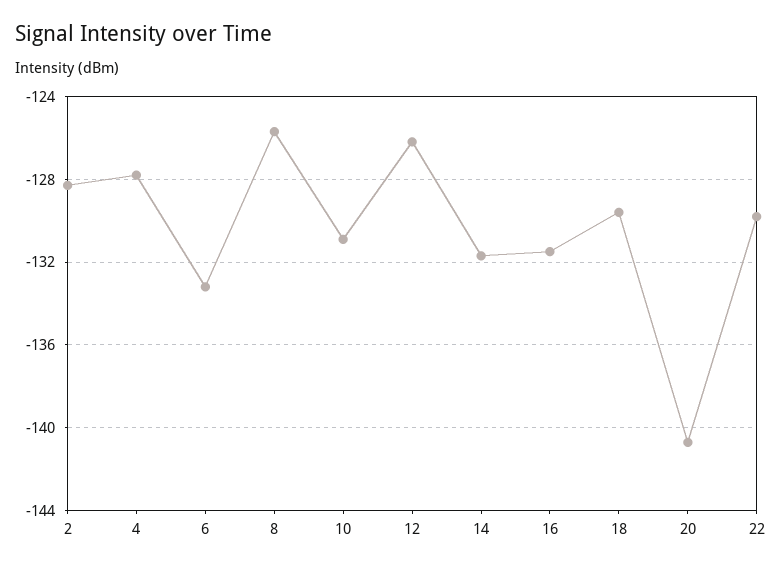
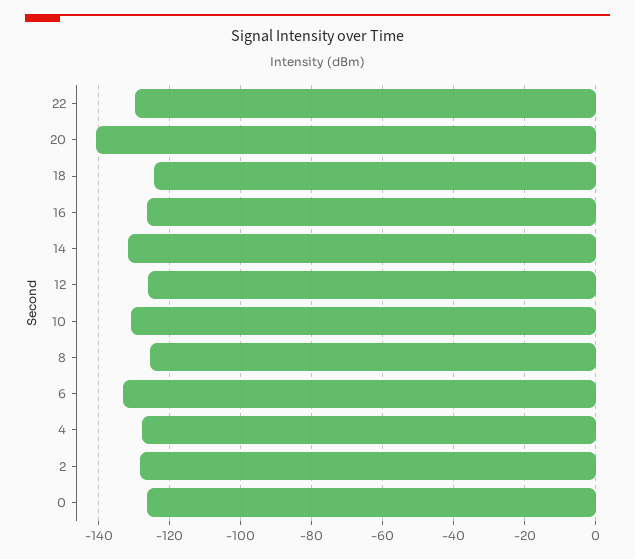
16: -131.5 -> -126
18: -129.5 -> -124
0: none -> -126

